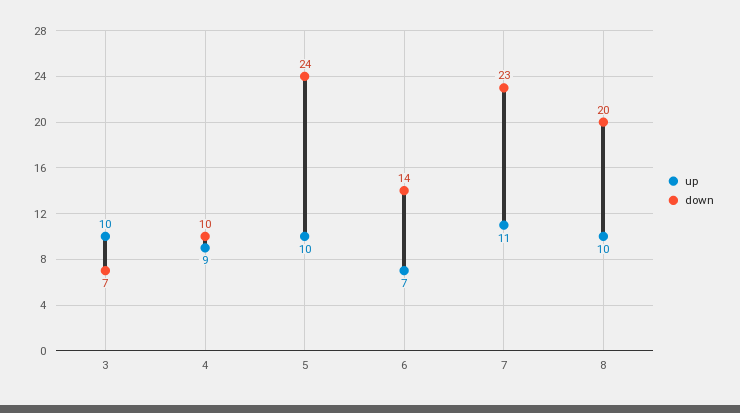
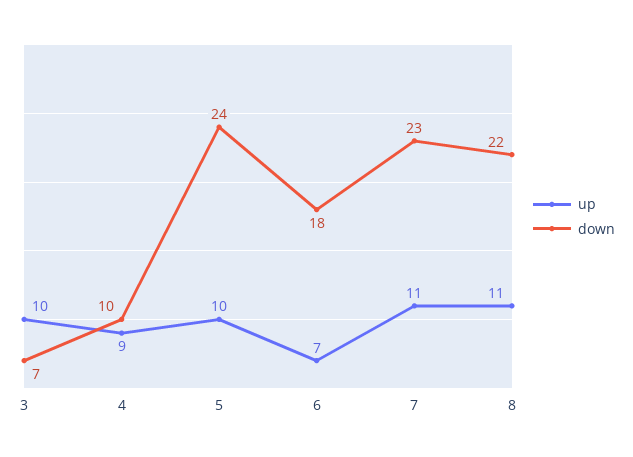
down, 6: 14 -> 18
up, 8: 10 -> 11
down, 8: 20 -> 22

